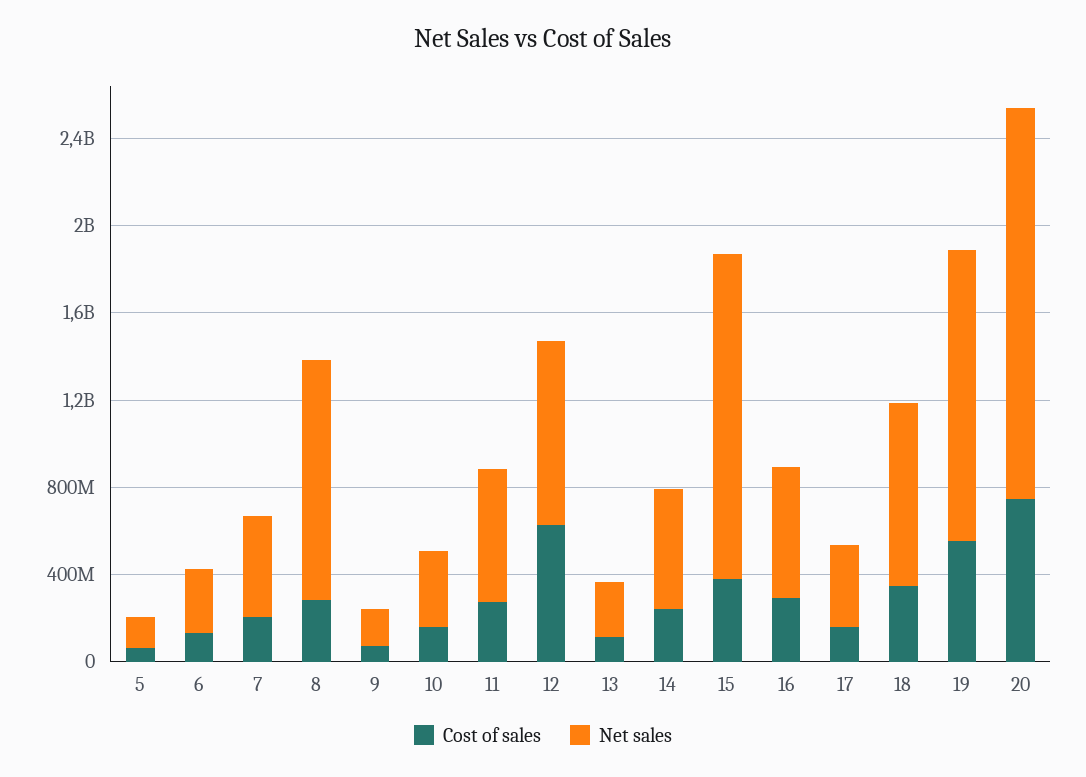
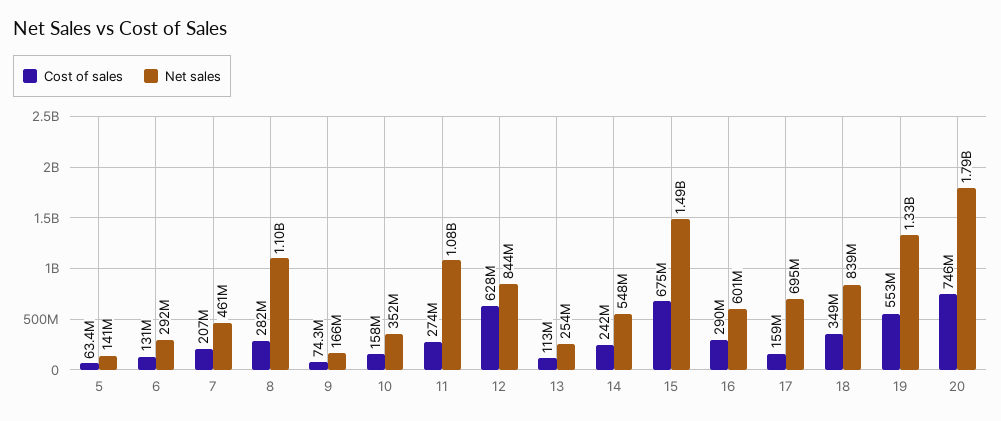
Net sales, 11: 600000000 -> 1080000000
Cost of sales, 15: 400000000 -> 675000000
Net sales, 17: 400000000 -> 695000000

